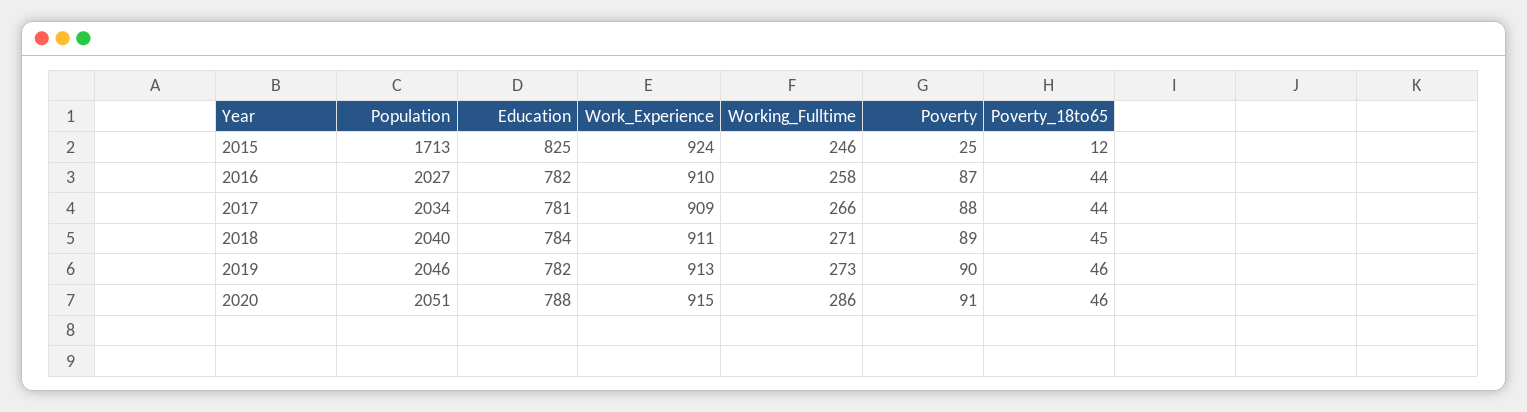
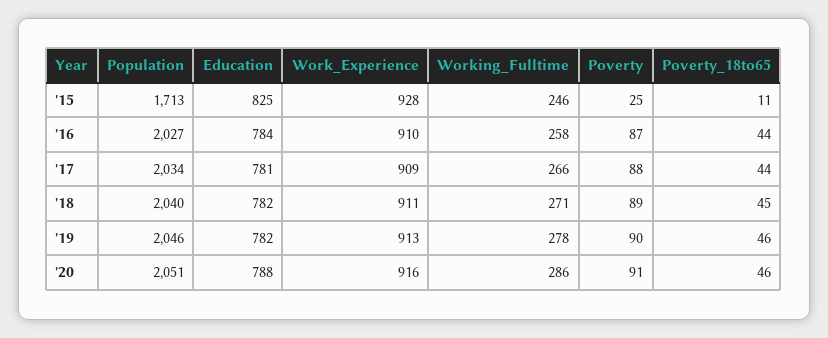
Work_Experience, 2015: 924 -> 928
Poverty_18to65, 2015: 12 -> 11
Education, 2016: 782 -> 784
Education, 2018: 784 -> 782
Working_Fulltime, 2019: 273 -> 278
Work_Experience, 2020: 915 -> 916

